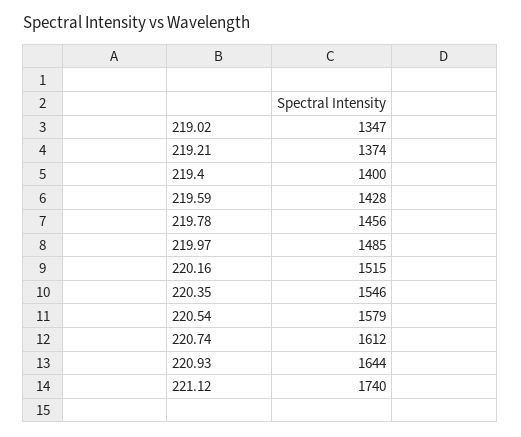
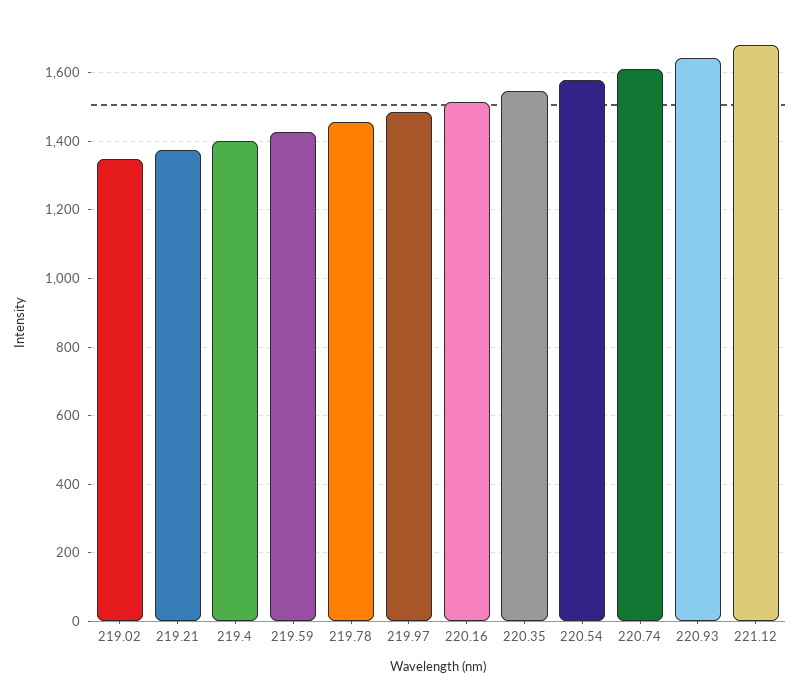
221.12: 1740 -> 1680

